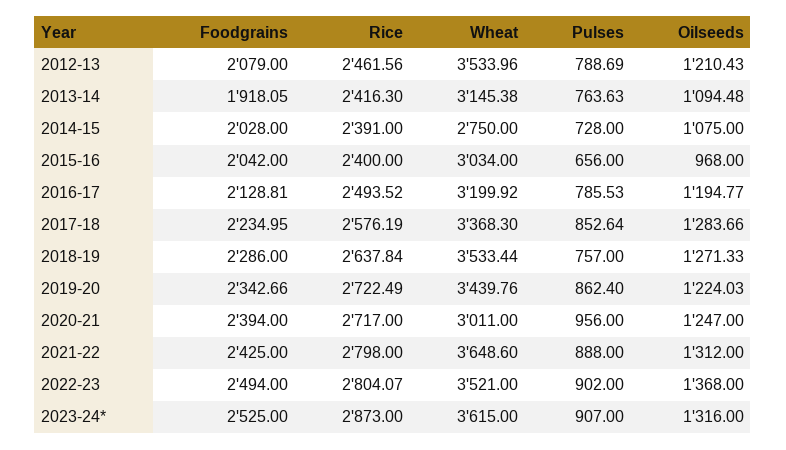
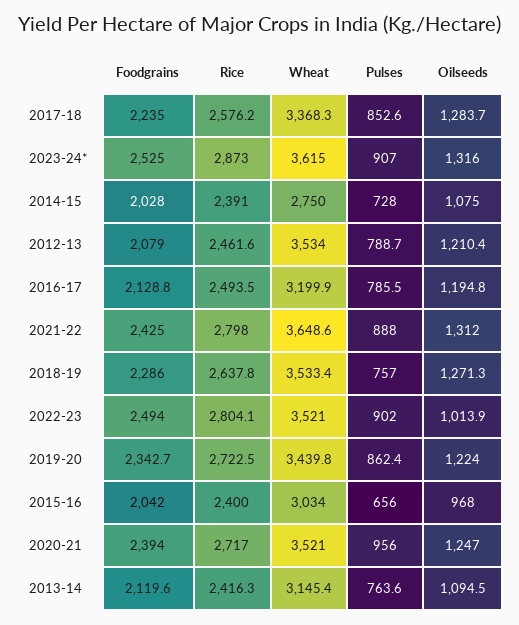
Foodgrains, 2013-14: 1918.05 -> 2119.6
Wheat, 2020-21: 3011 -> 3521
Oilseeds, 2022-23: 1368 -> 1013.9

